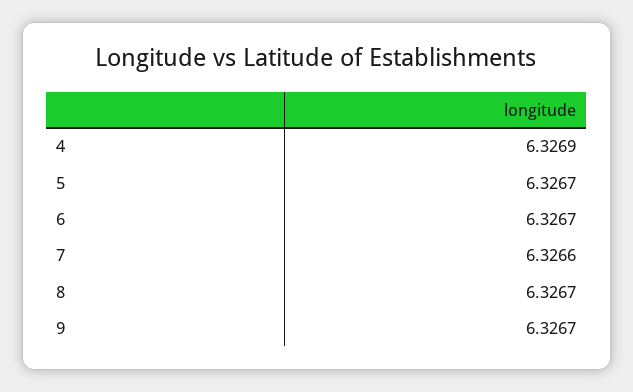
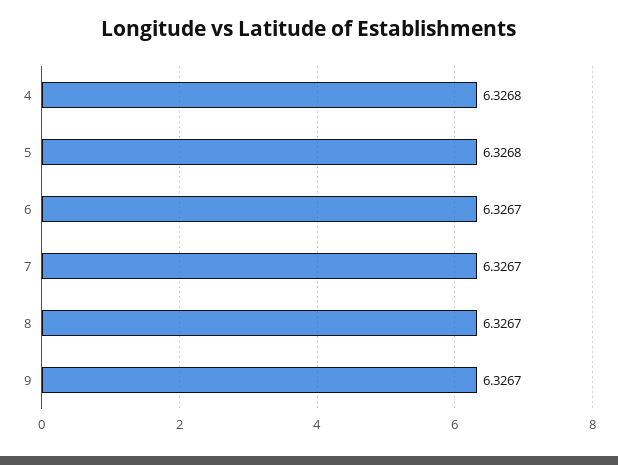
4: 6.3269 -> 6.3268
5: 6.3267 -> 6.3268
7: 6.3266 -> 6.3267

